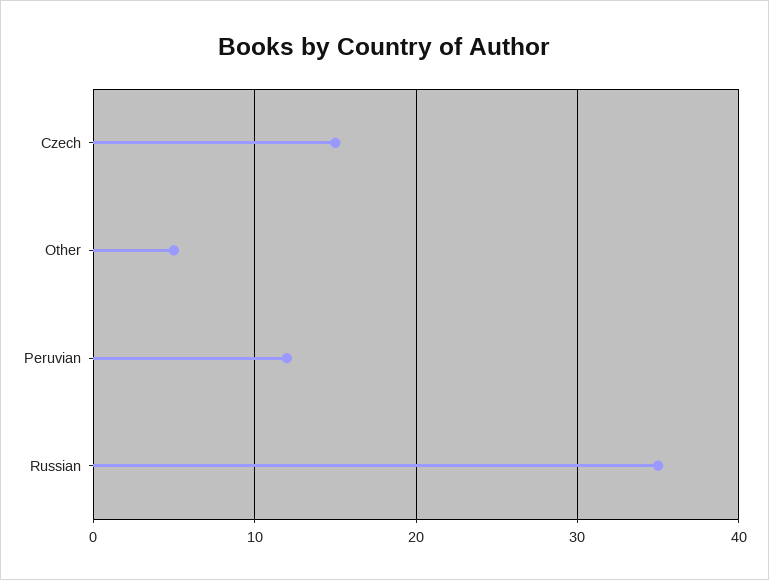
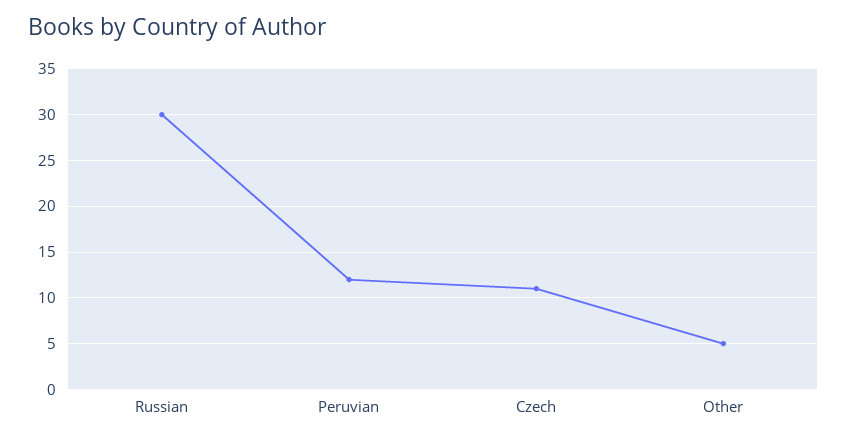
Czech: 15 -> 11
Russian: 35 -> 30

